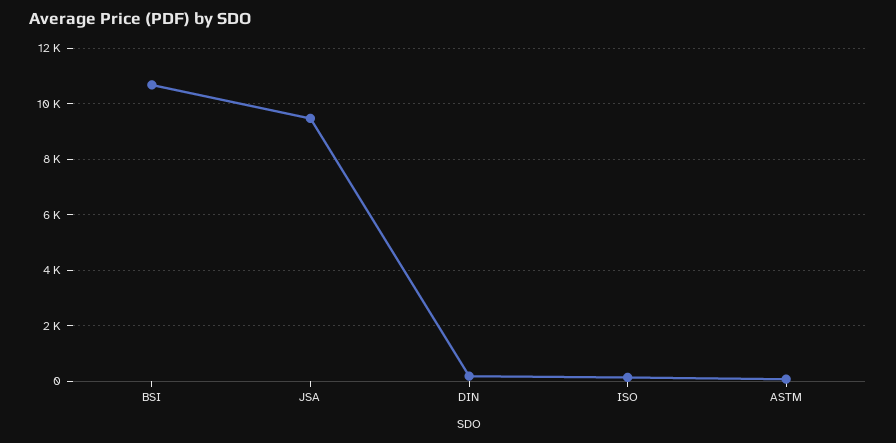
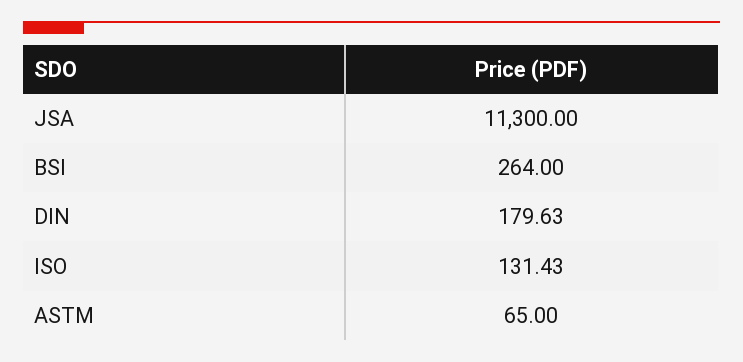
BSI: 10750 -> 264
JSA: 9500 -> 11300

